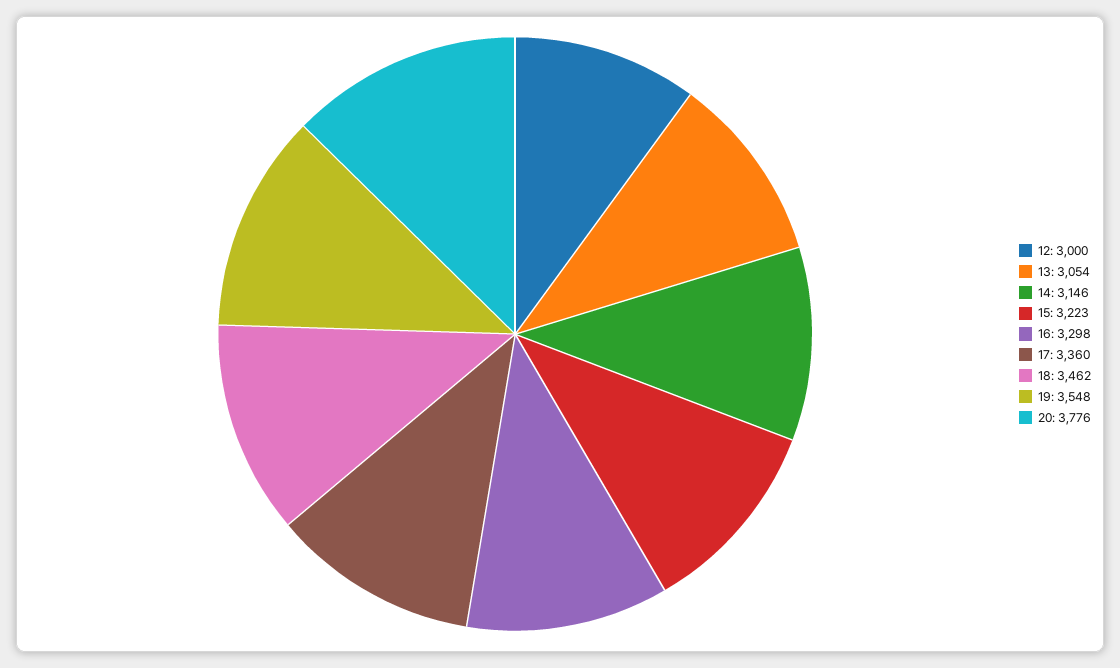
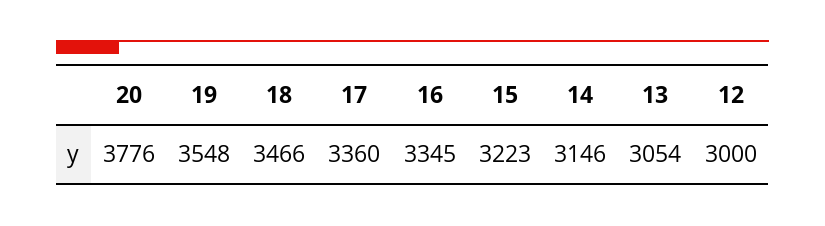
16: 3298 -> 3345
18: 3462 -> 3466

